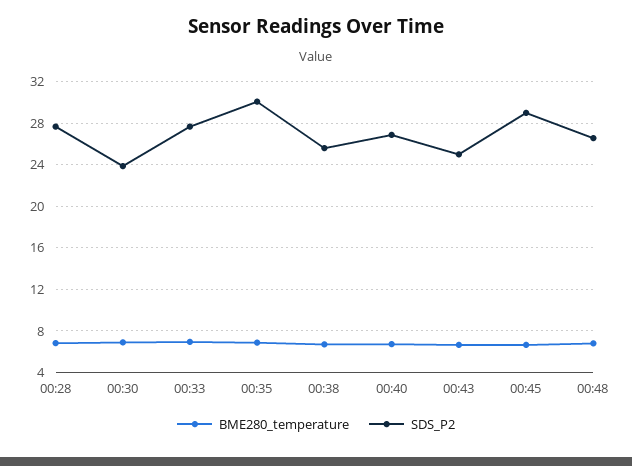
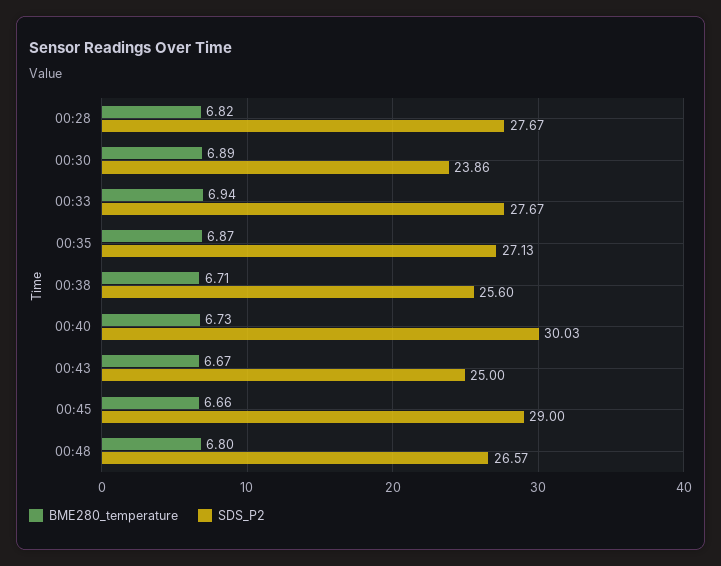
SDS_P2, 00:35: 30 -> 27.13
SDS_P2, 00:40: 27 -> 30.03

